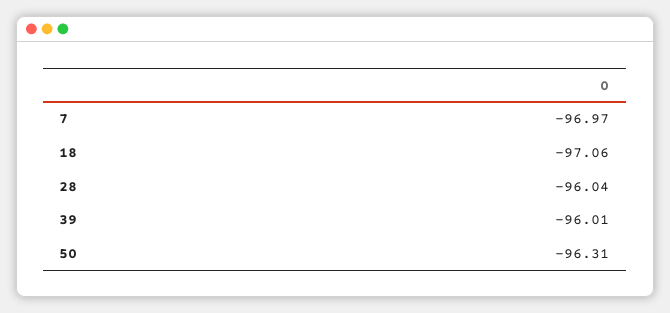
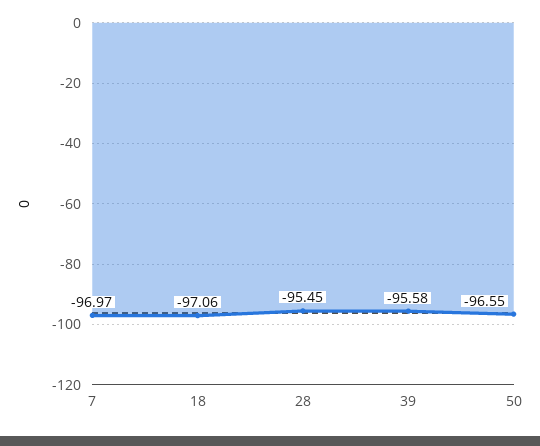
28: -96.04 -> -95.45
39: -96.01 -> -95.58
50: -96.31 -> -96.55

